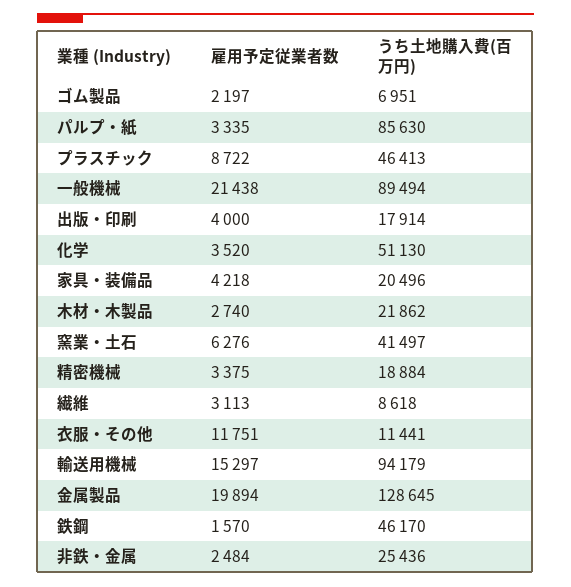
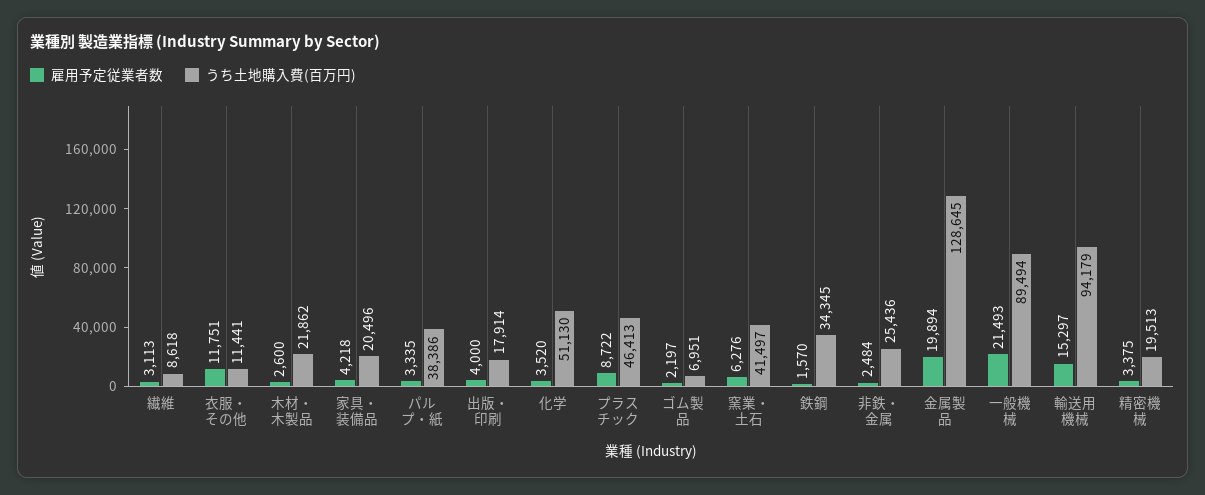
うち土地購入費(百万円), パルプ・紙: 85630 -> 38386
雇用予定従業者数, 一般機械: 21438 -> 21493
雇用予定従業者数, 木材・木製品: 2740 -> 2600
うち土地購入費(百万円), 精密機械: 18884 -> 19513
うち土地購入費(百万円), 鉄鋼: 46170 -> 34345

